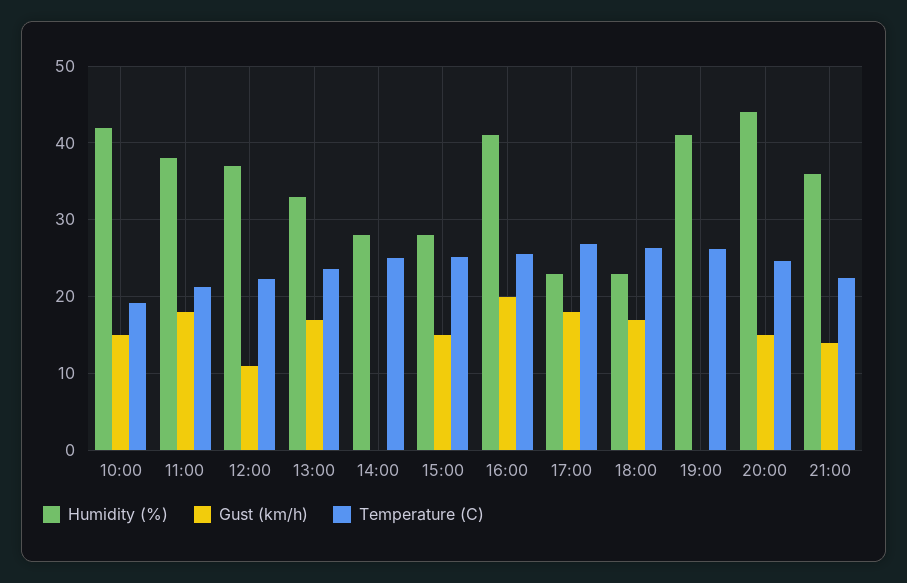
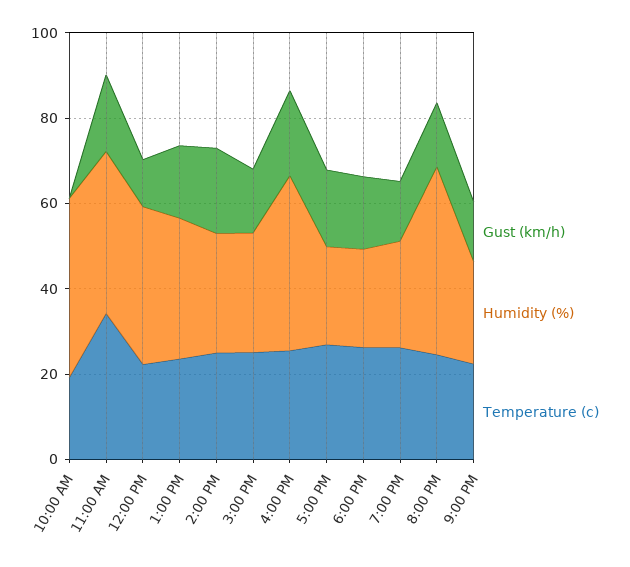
Gust (km/h), 10:00: 15 -> 0
Temperature (C), 11:00: 21 -> 35
Gust (km/h), 14:00: 0 -> 20
Humidity (%), 19:00: 41 -> 25
Gust (km/h), 19:00: 0 -> 15
Humidity (%), 21:00: 36 -> 25

